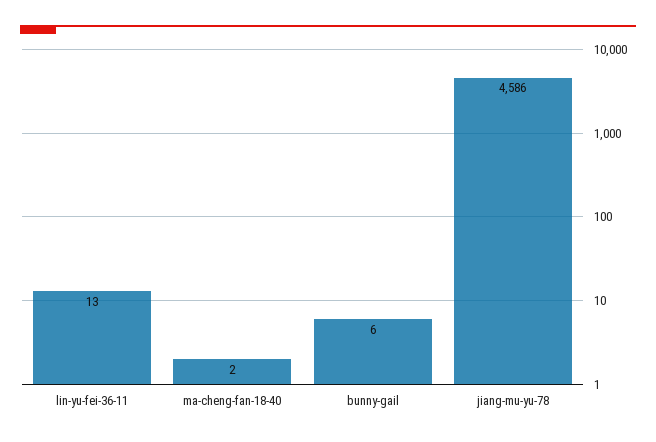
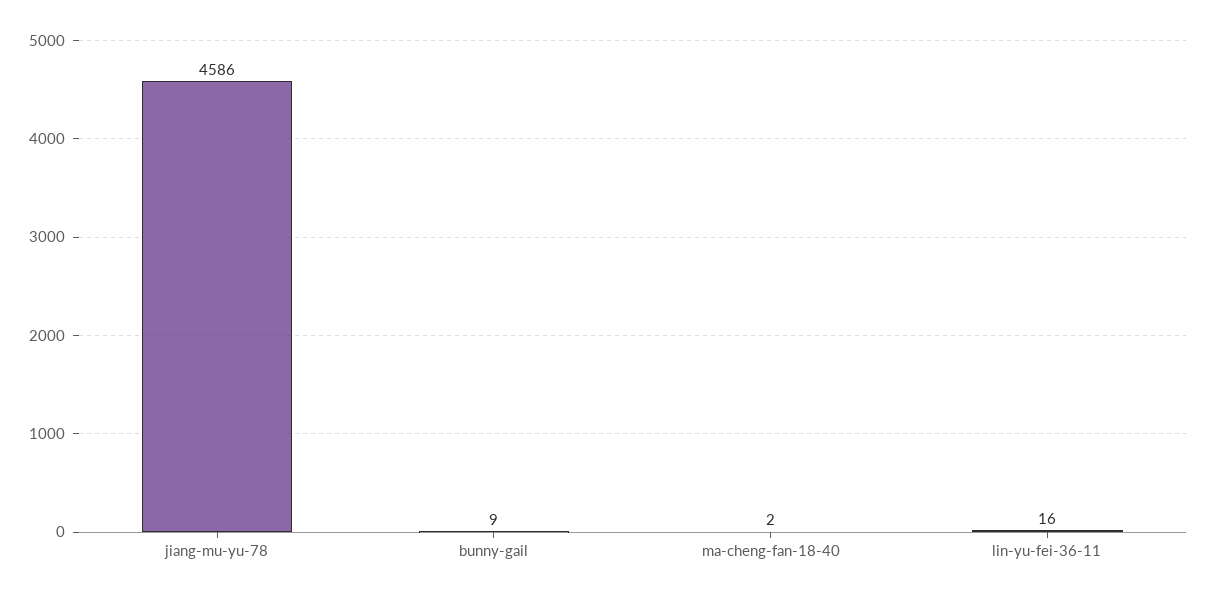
lin-yu-fei-36-11: 13 -> 16
bunny-gail: 6 -> 9

